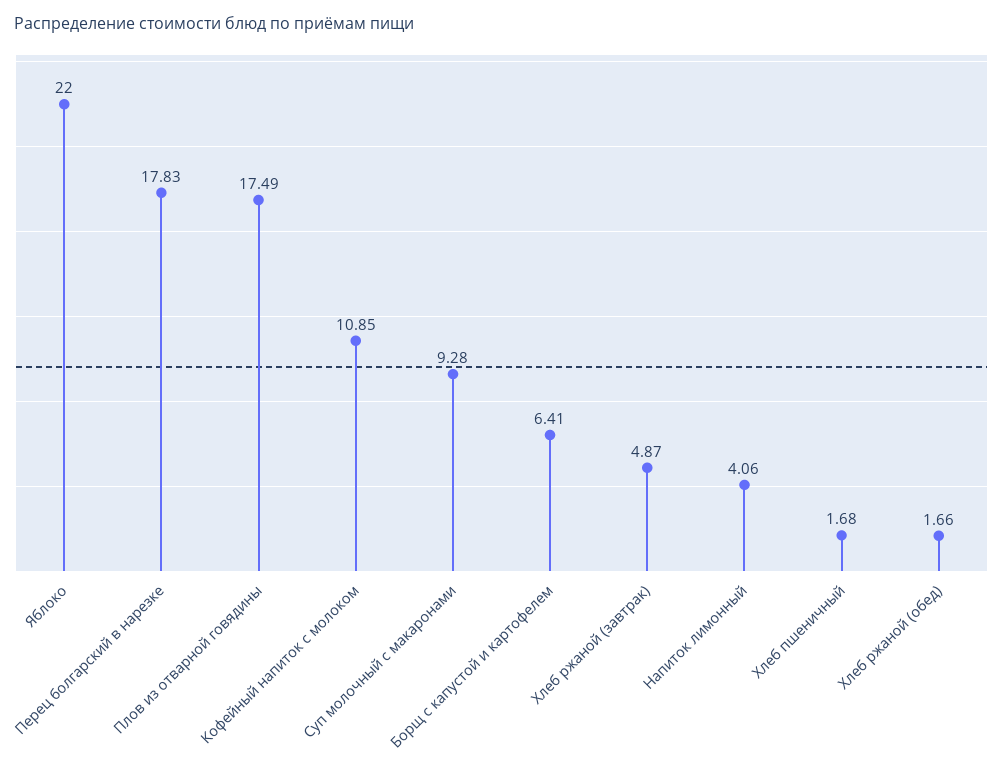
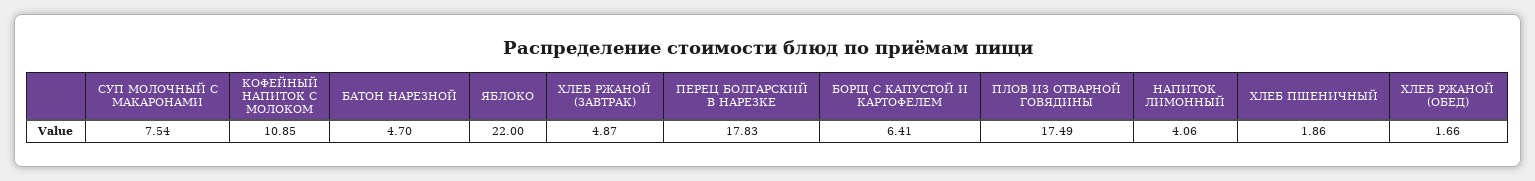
Суп молочный с макаронами: 9.28 -> 7.54
Хлеб пшеничный: 1.68 -> 1.86
БАТОН НАРЕЗНОЙ: none -> 4.7

